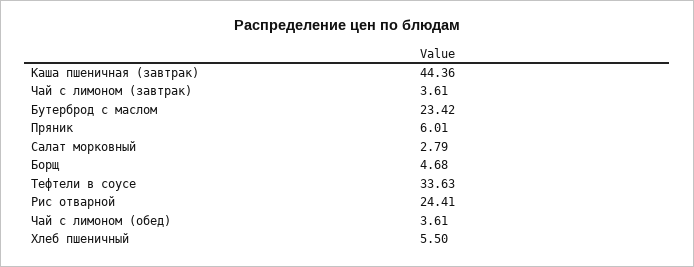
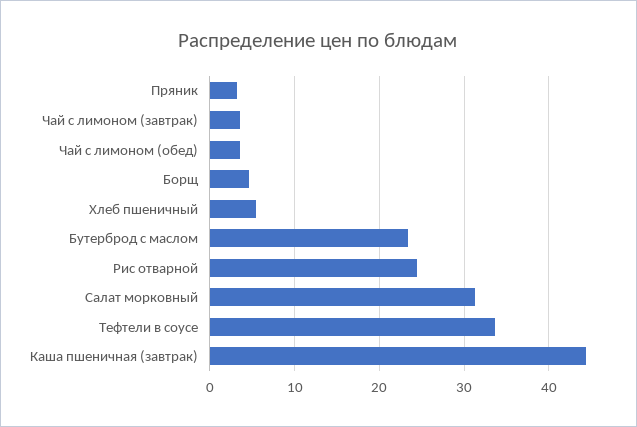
Пряник: 6.01 -> 3
Салат морковный: 2.79 -> 31

